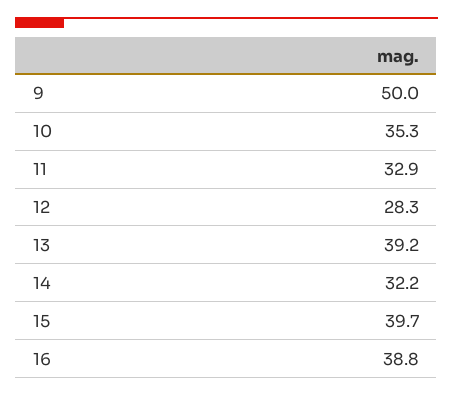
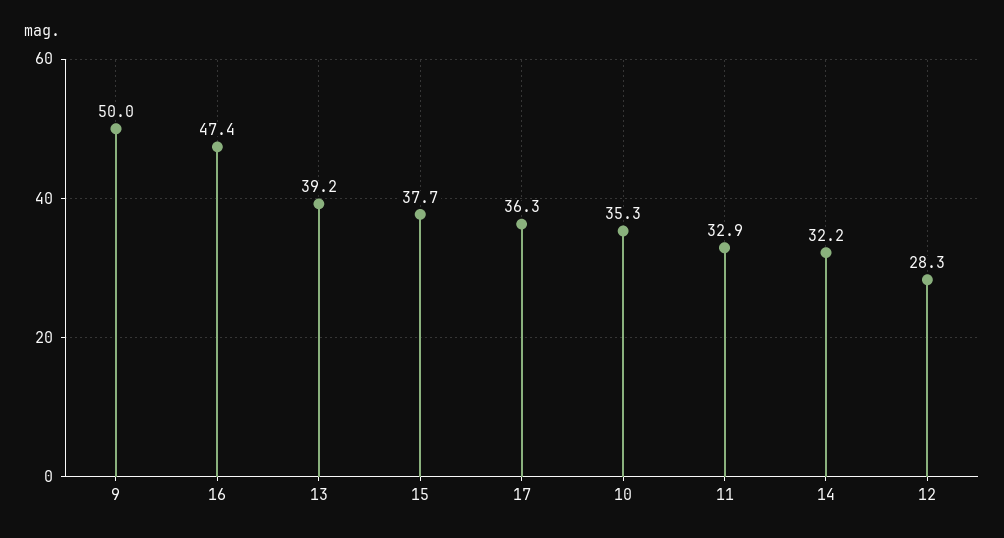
15: 39.7 -> 37.7
16: 38.8 -> 47.4
17: none -> 36.3

